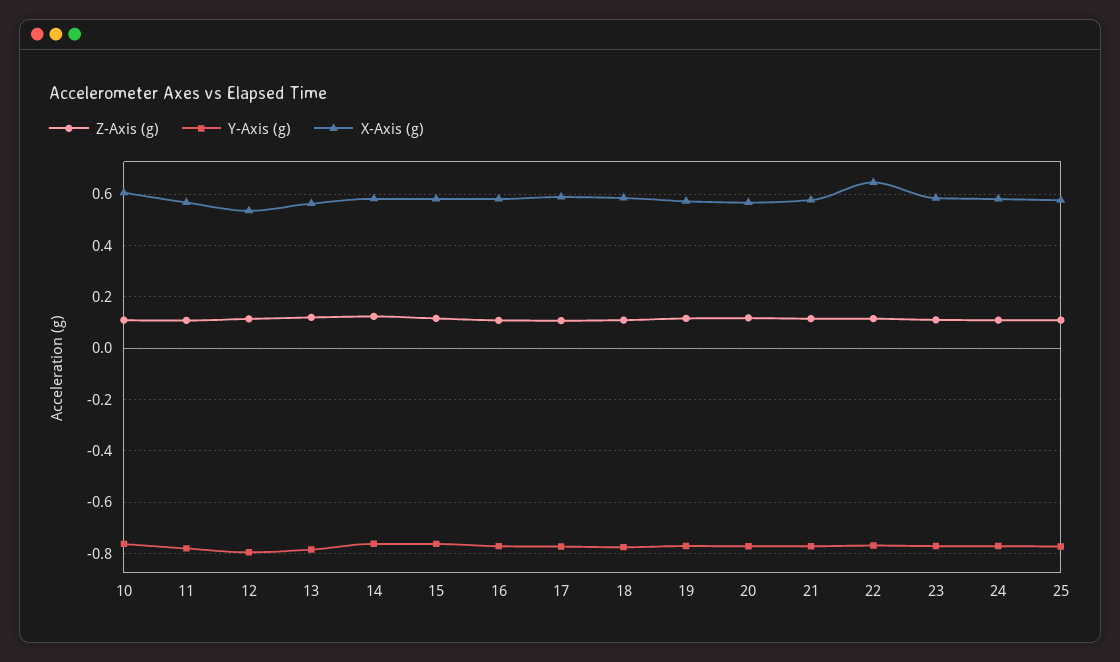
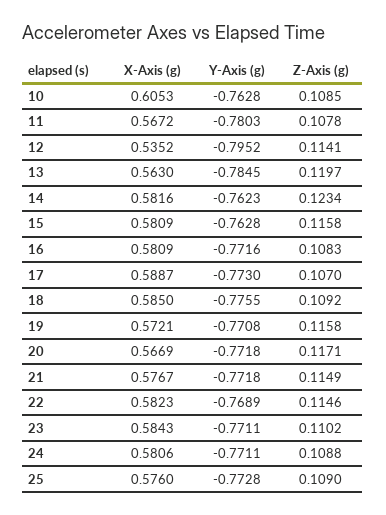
X-Axis (g), 22: 0.65 -> 0.5823

